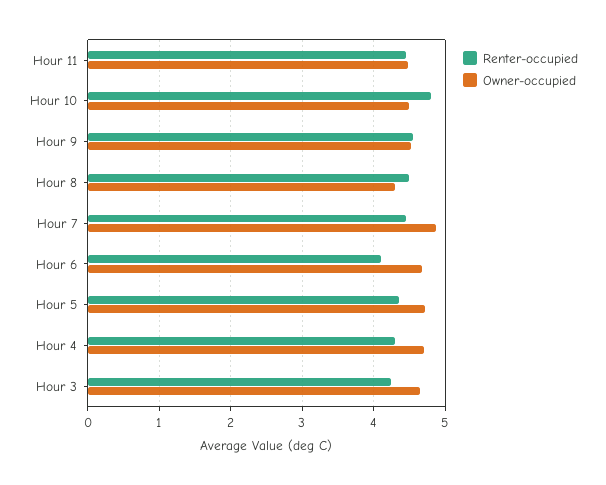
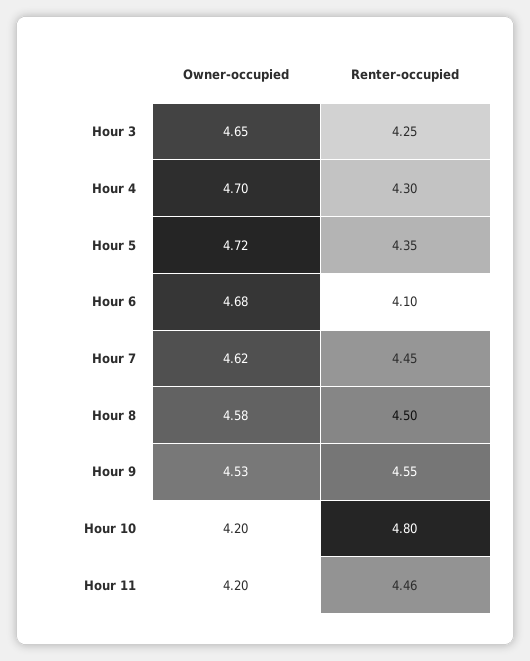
Owner-occupied, Hour 11: 4.5 -> 4.2
Owner-occupied, Hour 10: 4.5 -> 4.2
Owner-occupied, Hour 8: 4.3 -> 4.58
Owner-occupied, Hour 7: 4.9 -> 4.62

